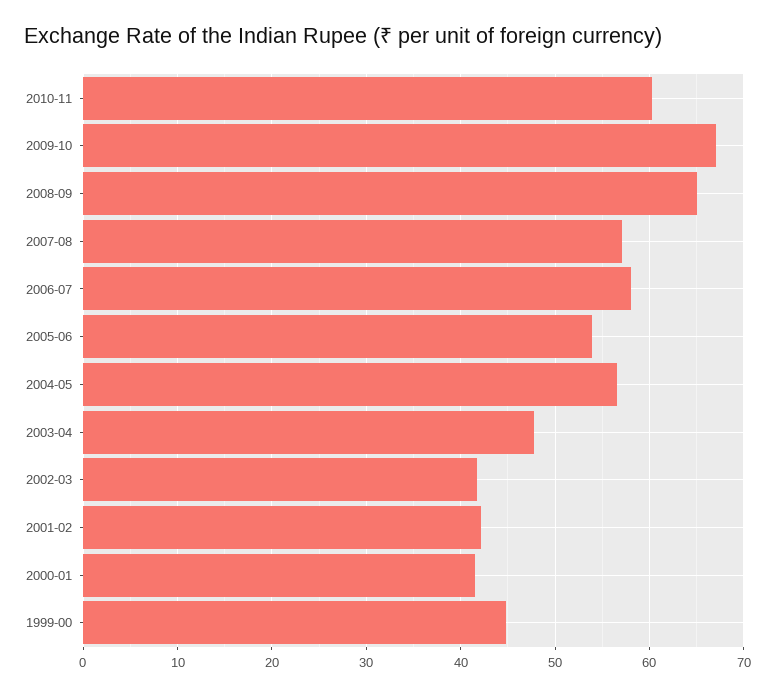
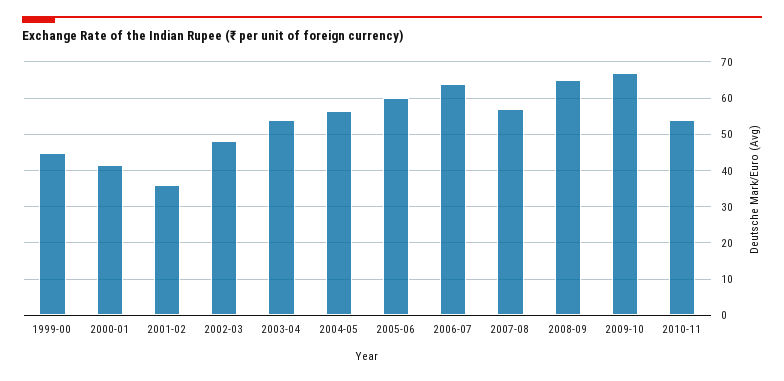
2010-11: 60 -> 54
2006-07: 58 -> 64
2005-06: 54 -> 60
2003-04: 48 -> 54
2002-03: 42 -> 48
2001-02: 42 -> 36

